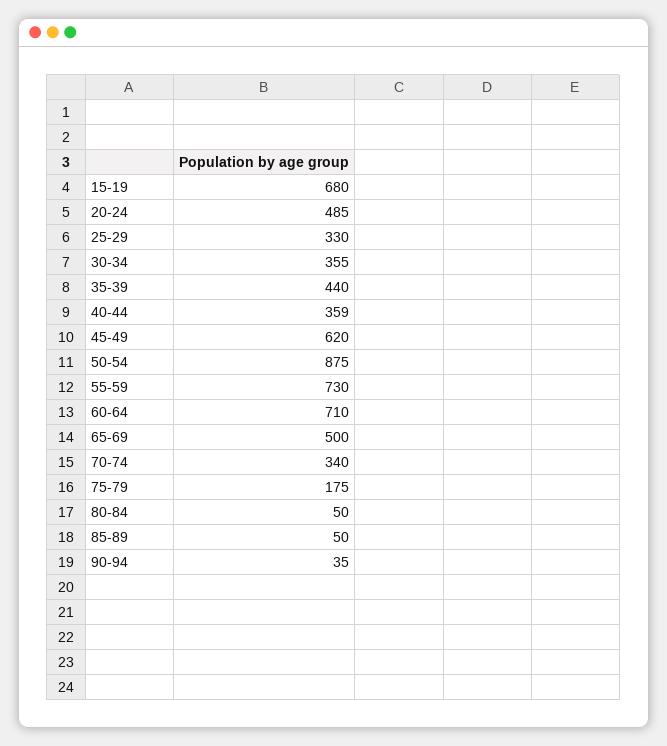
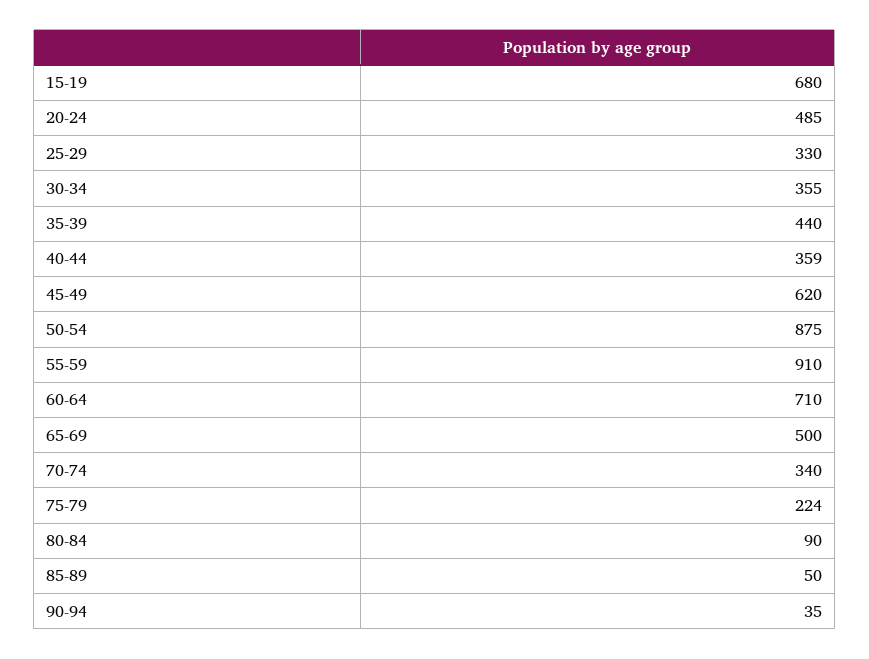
55-59: 730 -> 910
75-79: 175 -> 224
80-84: 50 -> 90

